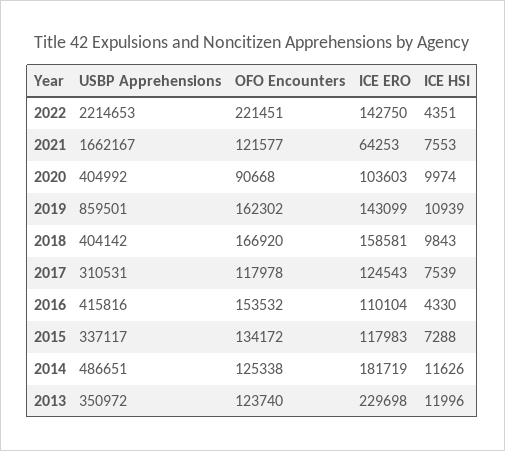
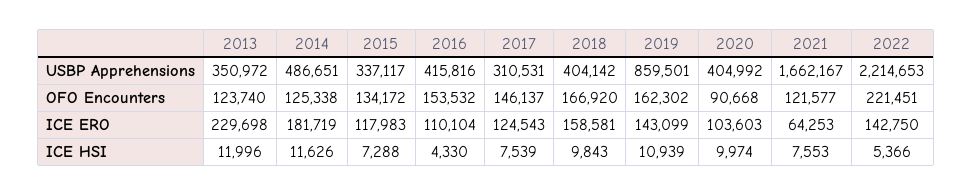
ICE HSI, 2022: 4351 -> 5366
OFO Encounters, 2017: 117978 -> 146137

